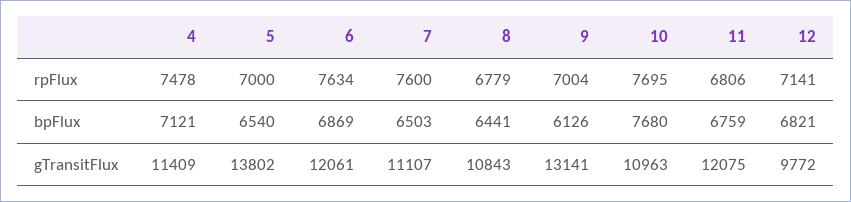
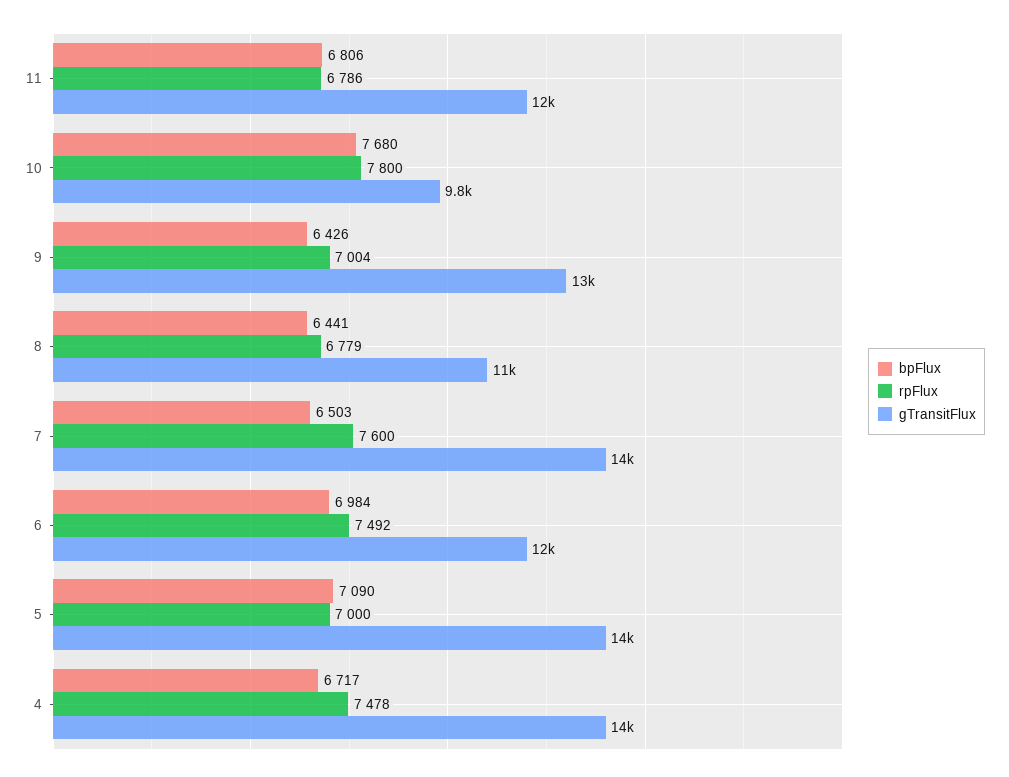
rpFlux, 6: 7634 -> 7492
rpFlux, 10: 7695 -> 7800
rpFlux, 11: 6806 -> 6786
rpFlux, 12: 7141 -> none
bpFlux, 4: 7121 -> 6717
bpFlux, 5: 6540 -> 7090
bpFlux, 6: 6869 -> 6984
bpFlux, 9: 6126 -> 6426
bpFlux, 11: 6759 -> 6806
bpFlux, 12: 6821 -> none
gTransitFlux, 4: 11409 -> 14000
gTransitFlux, 7: 11107 -> 14000
gTransitFlux, 10: 10963 -> 9800
gTransitFlux, 12: 9772 -> none

